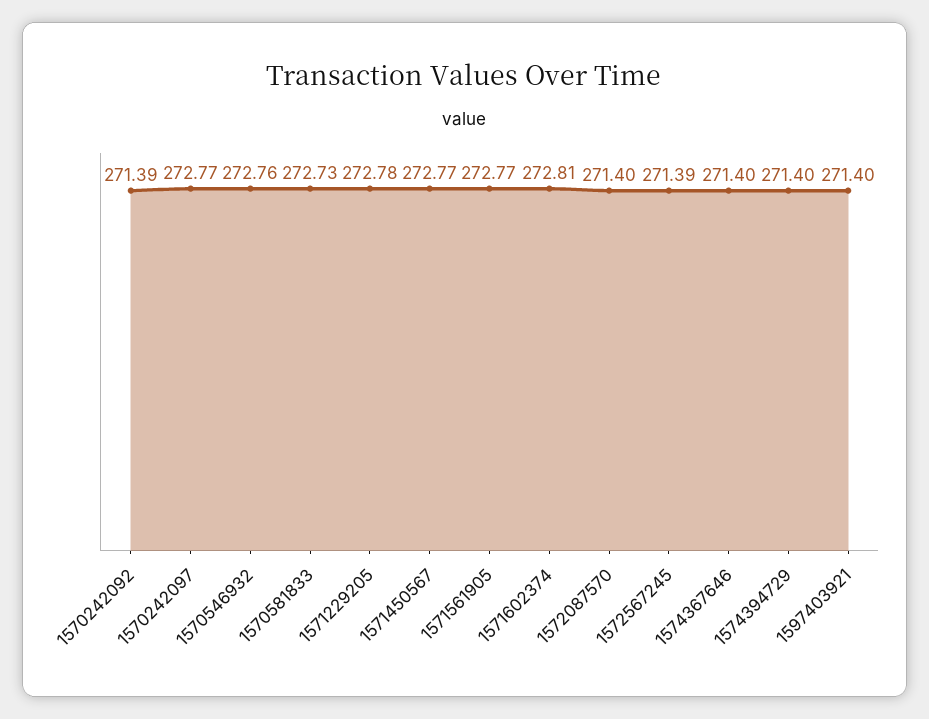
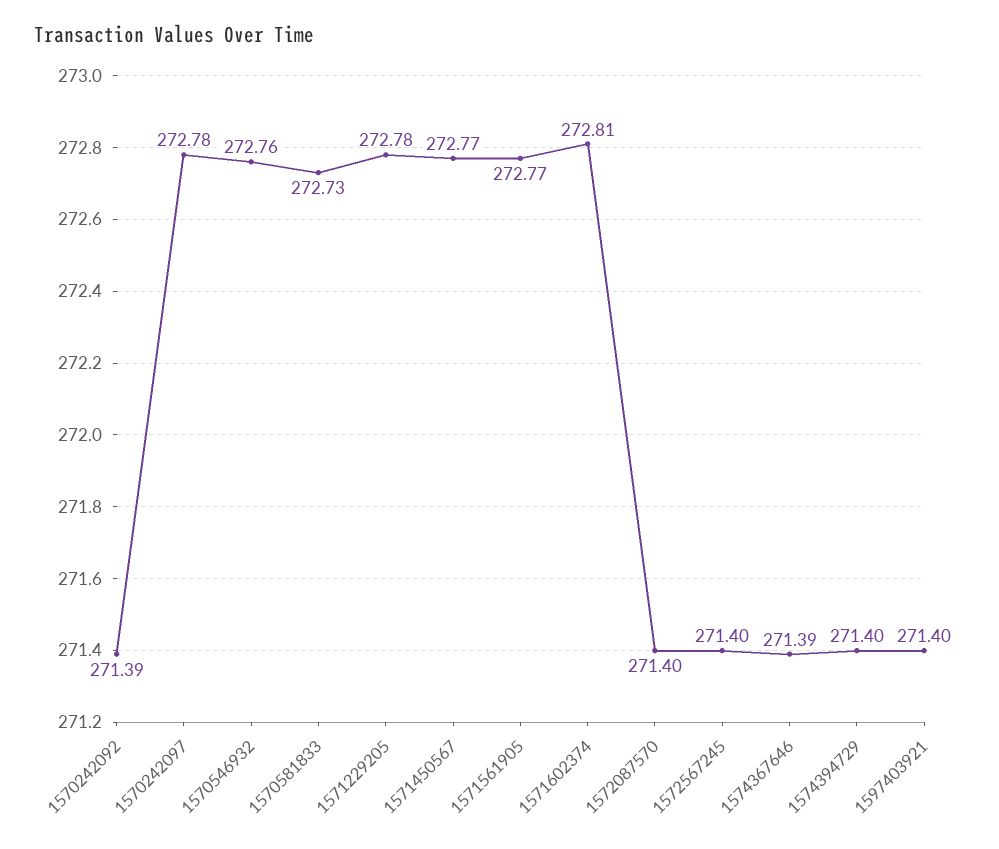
1570242097: 272.77 -> 272.78
1572567245: 271.39 -> 271.4
1574367646: 271.4 -> 271.39

